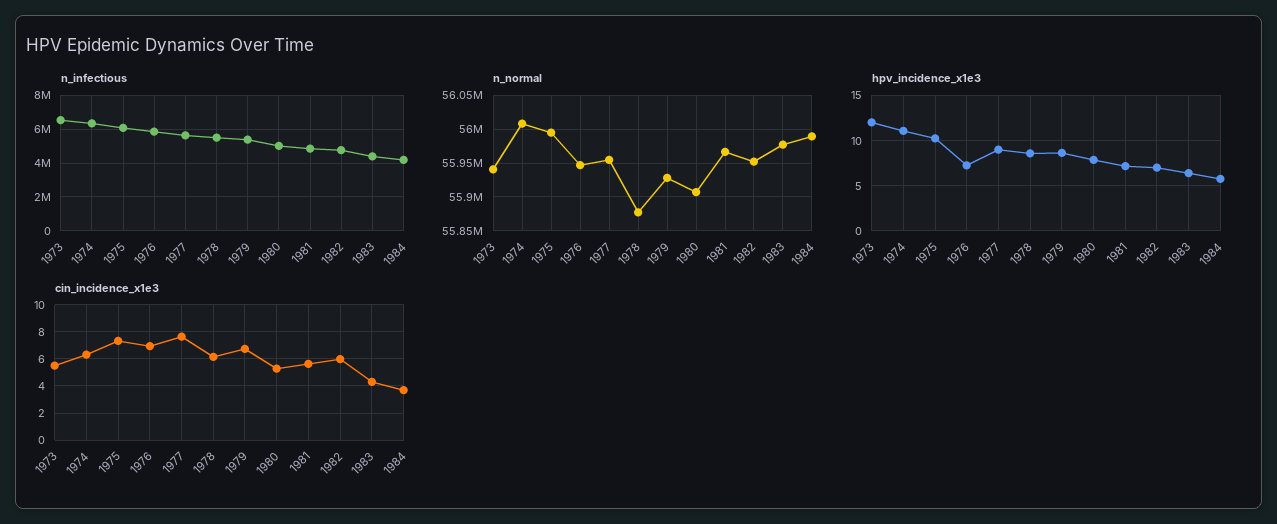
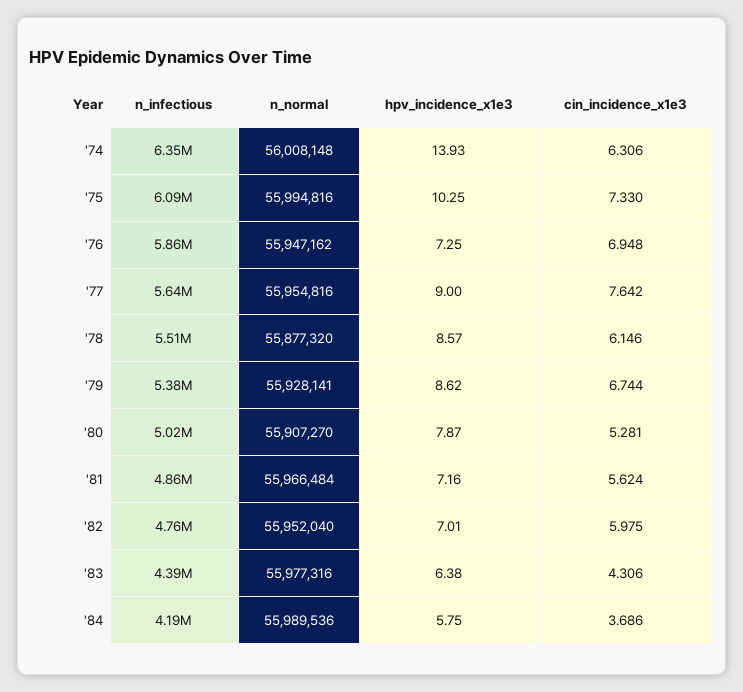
n_infectious, 1973: 6500000 -> none
n_normal, 1973: 55940000 -> none
hpv_incidence_x1e3, 1973: 12 -> none
hpv_incidence_x1e3, 1974: 11 -> 13.93
cin_incidence_x1e3, 1973: 5.5 -> none

